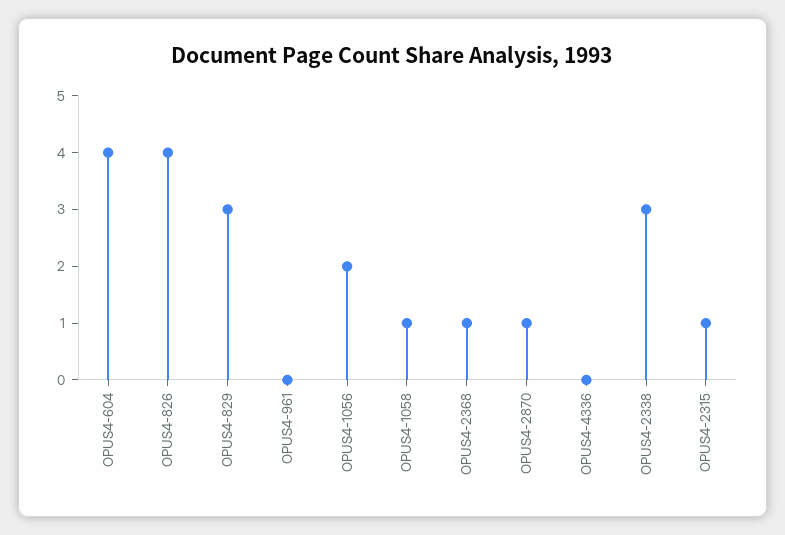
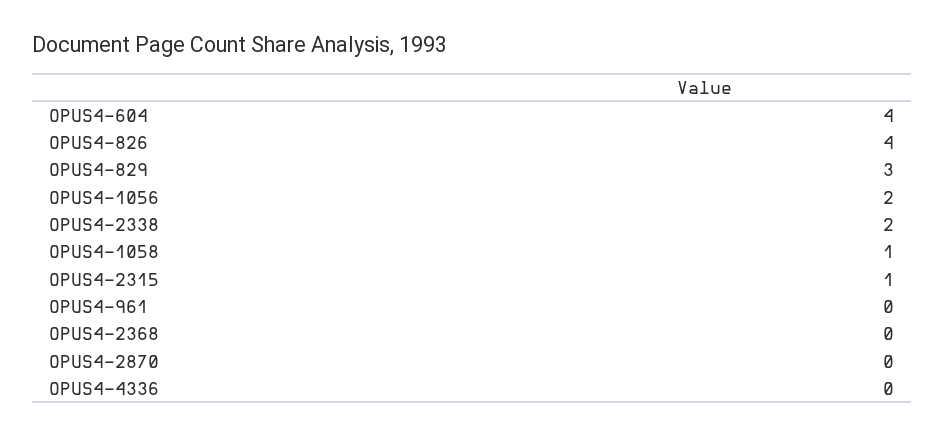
OPUS4-2368: 1 -> 0
OPUS4-2870: 1 -> 0
OPUS4-2338: 3 -> 2

